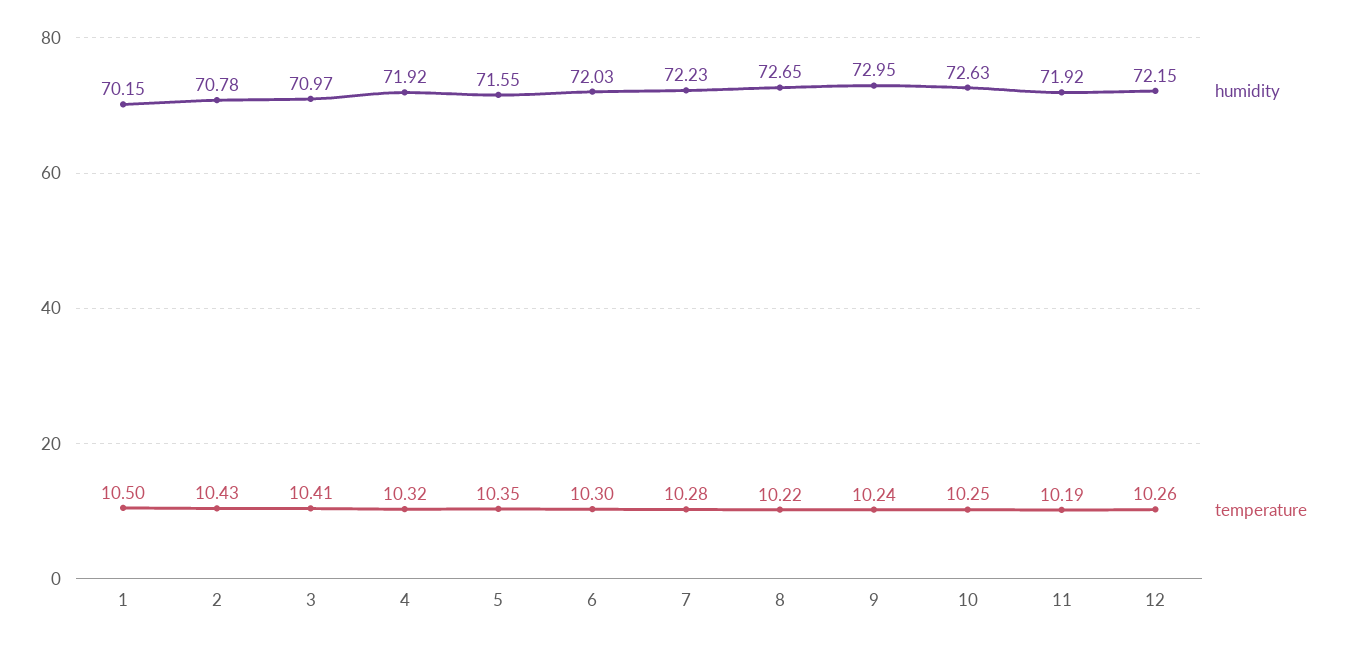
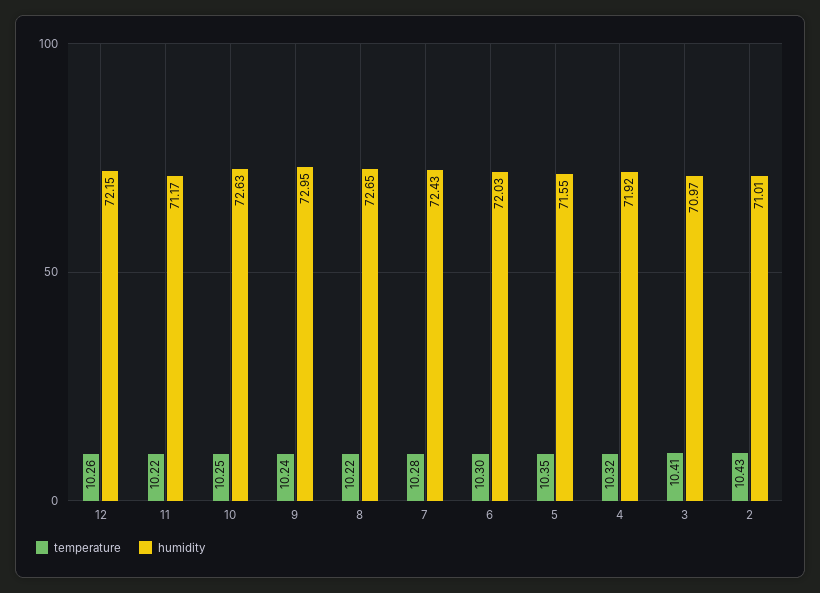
humidity, 1: 70.15 -> none
temperature, 1: 10.5 -> none
humidity, 2: 70.78 -> 71.01
humidity, 7: 72.23 -> 72.43
humidity, 11: 71.92 -> 71.17
temperature, 11: 10.19 -> 10.22

